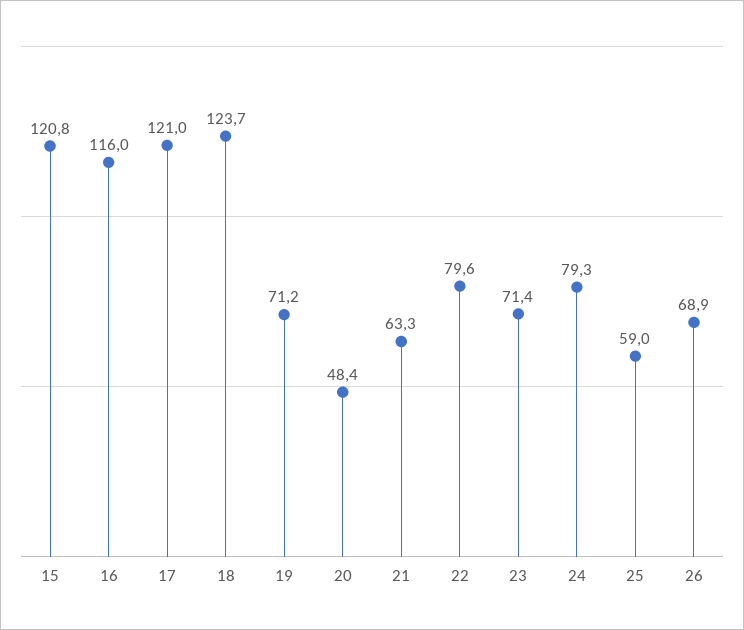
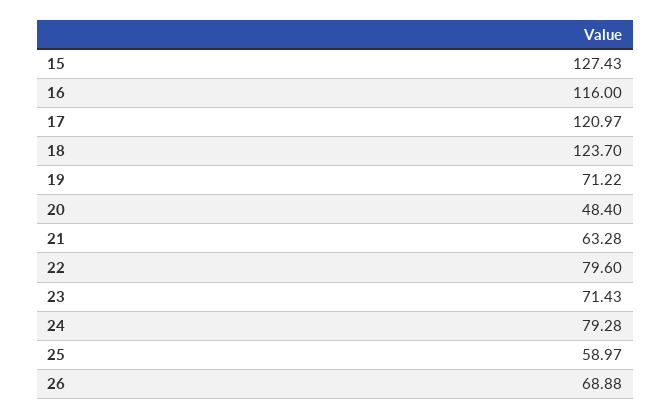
15: 120.8 -> 127.43

